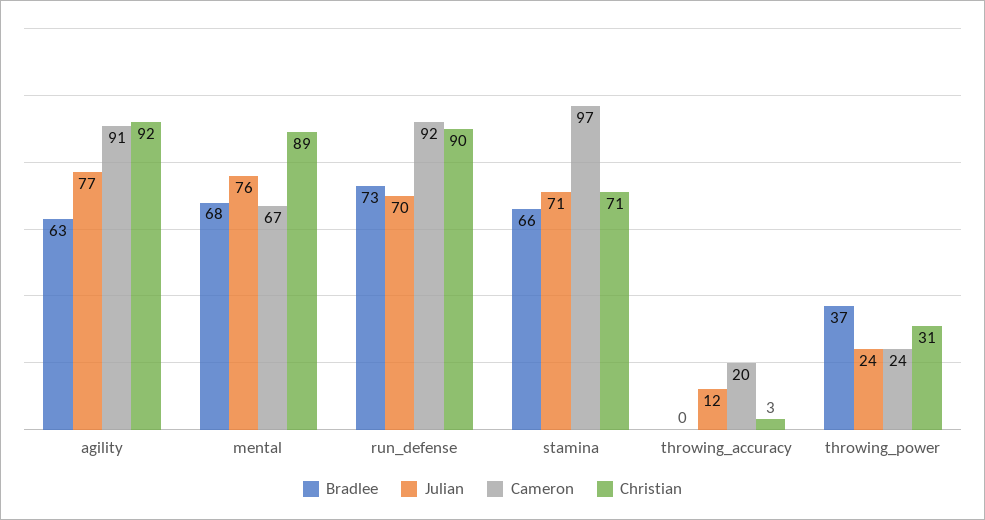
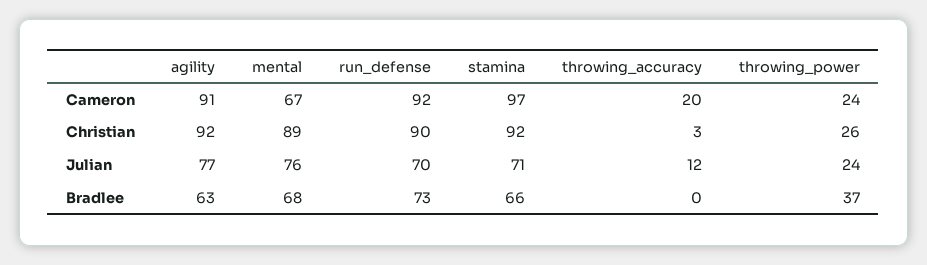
Christian, stamina: 71 -> 92
Christian, throwing_power: 31 -> 26

